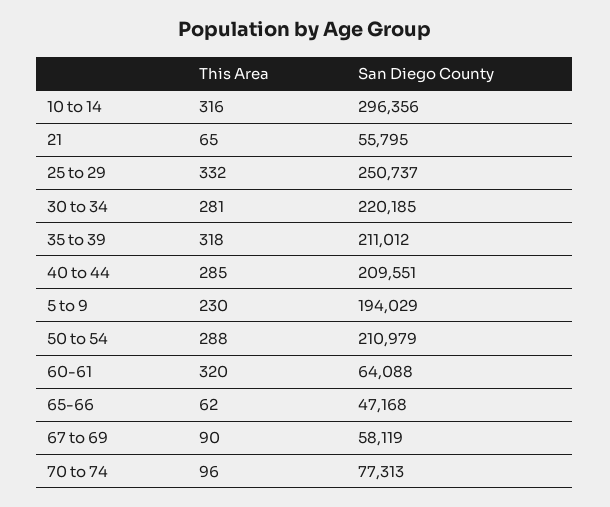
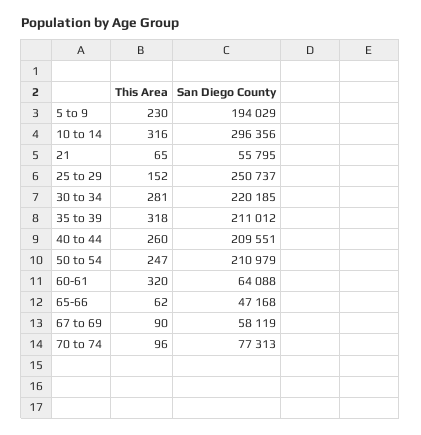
This Area, 25 to 29: 332 -> 152
This Area, 40 to 44: 285 -> 260
This Area, 50 to 54: 288 -> 247

